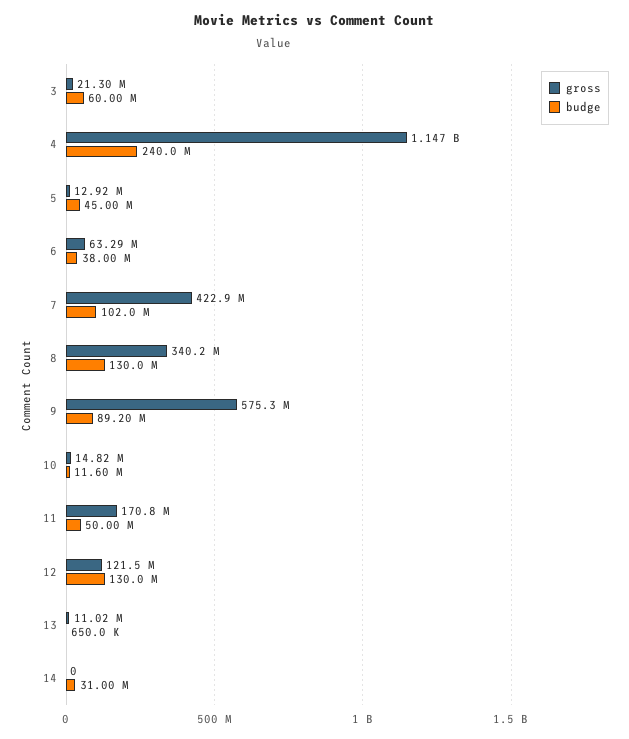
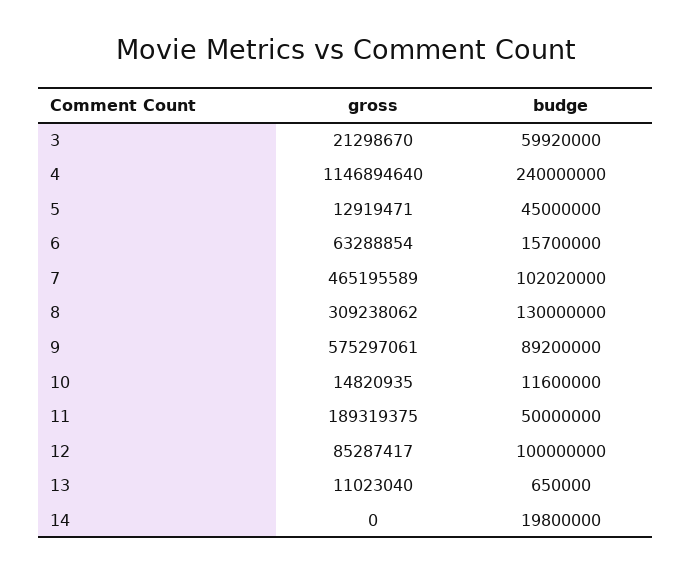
budge, 3: 60000000 -> 59920000
budge, 6: 38000000 -> 15700000
gross, 7: 422900000 -> 465195589
gross, 8: 340200000 -> 309238062
gross, 11: 170800000 -> 189319375
gross, 12: 121500000 -> 85287417
budge, 12: 130000000 -> 100000000
budge, 14: 31000000 -> 19800000

